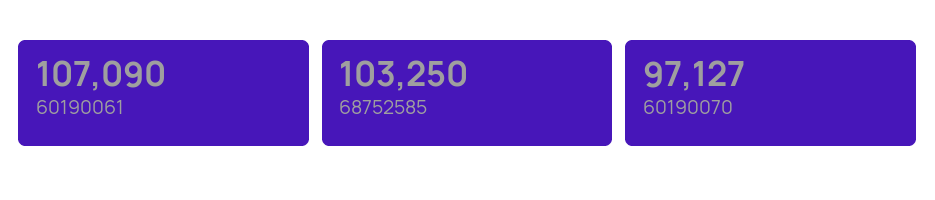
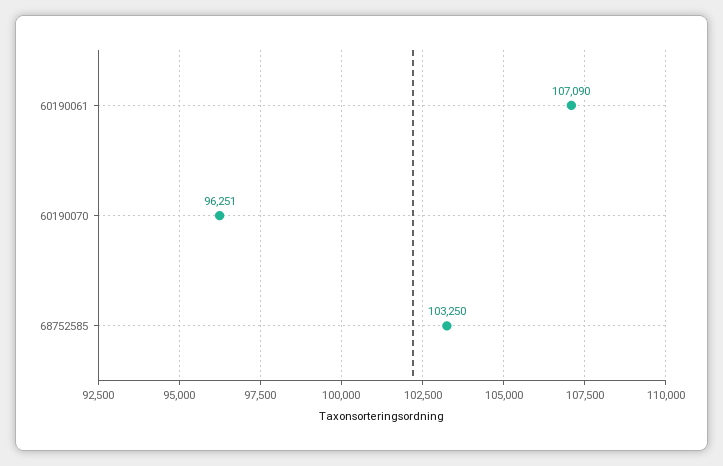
60190070: 97127 -> 96251

